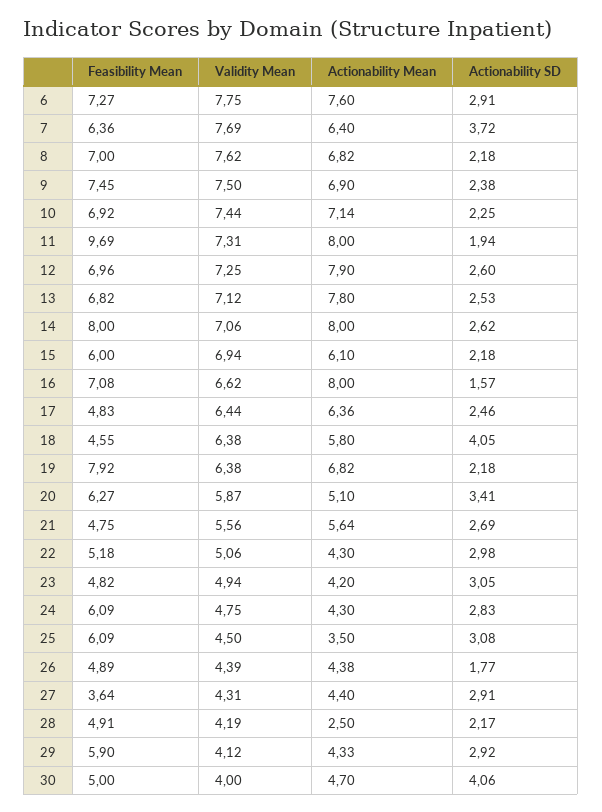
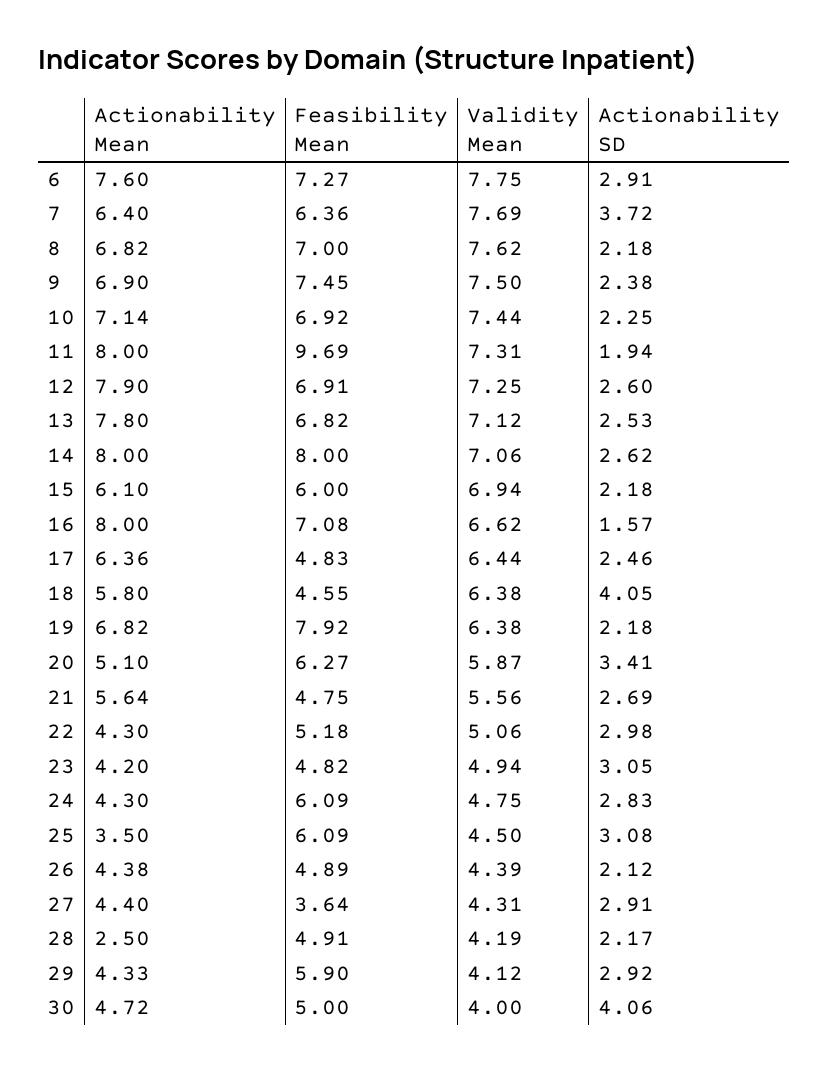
Feasibility Mean, 12: 6.96 -> 6.91
Actionability SD, 26: 1.77 -> 2.12
Actionability Mean, 30: 4.7 -> 4.72

